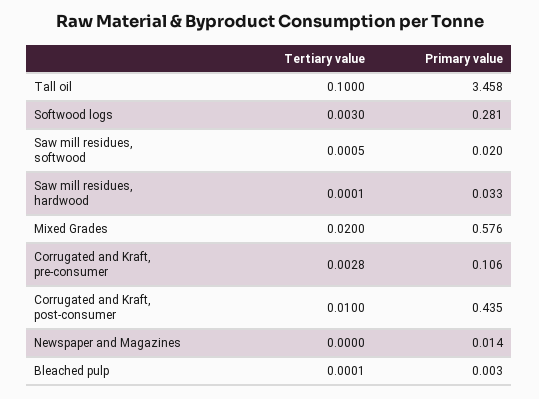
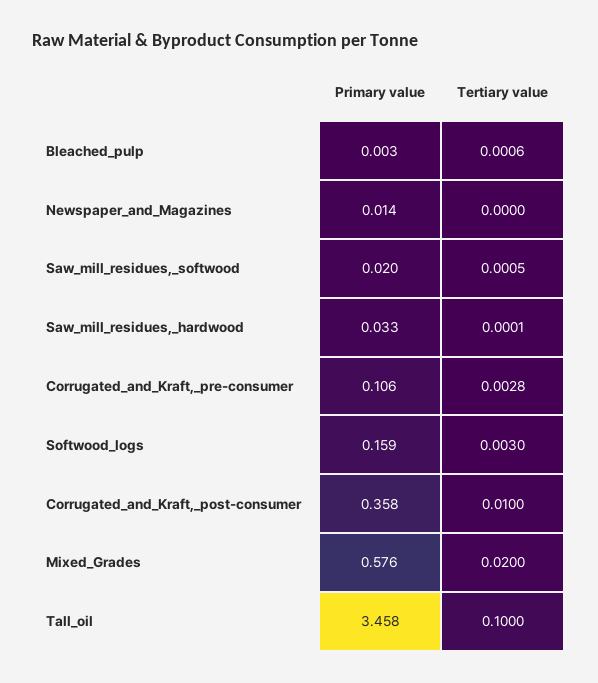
Primary value, Softwood logs: 0.281 -> 0.159
Primary value, Corrugated and Kraft, post-consumer: 0.435 -> 0.358
Tertiary value, Bleached pulp: 0.0001 -> 0.0006

